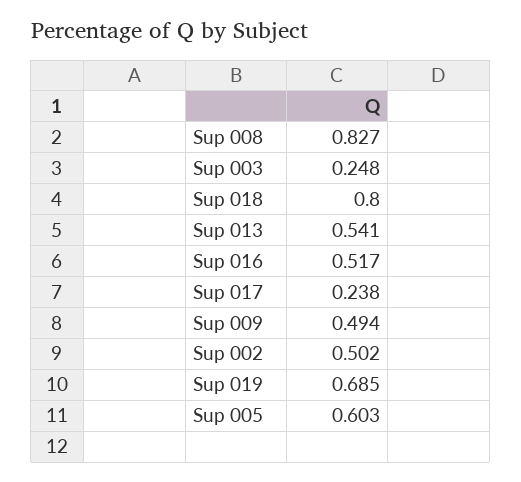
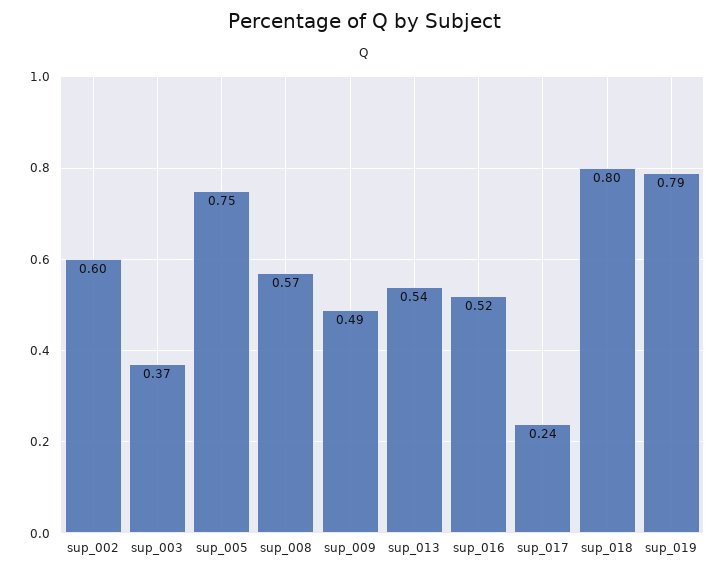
Sup 008: 0.827 -> 0.57
Sup 003: 0.248 -> 0.37
Sup 002: 0.502 -> 0.6
Sup 019: 0.685 -> 0.79
Sup 005: 0.603 -> 0.75

